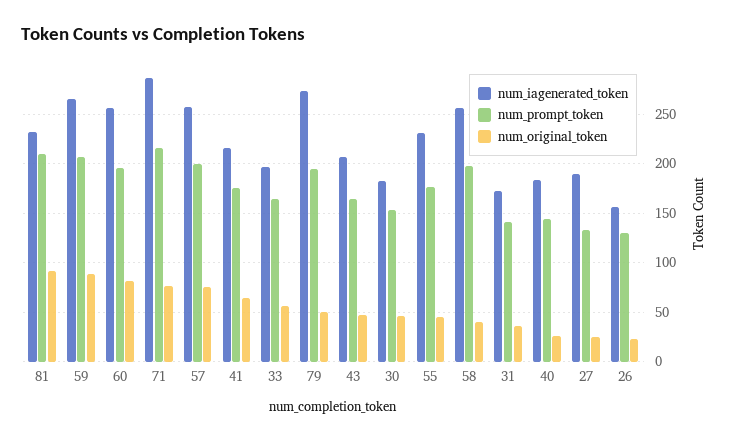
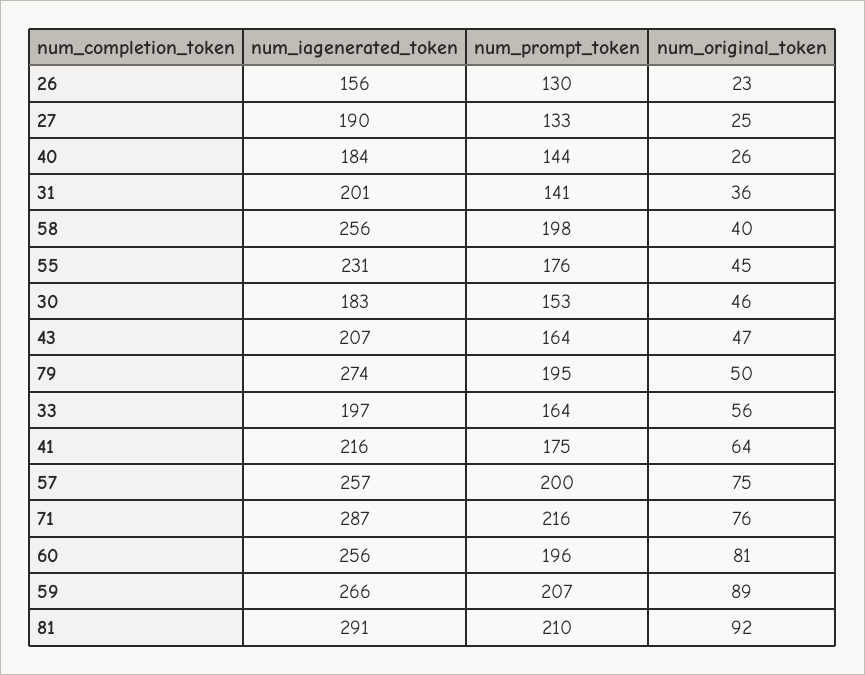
num_iagenerated_token, 81: 230 -> 291
num_iagenerated_token, 31: 170 -> 201

